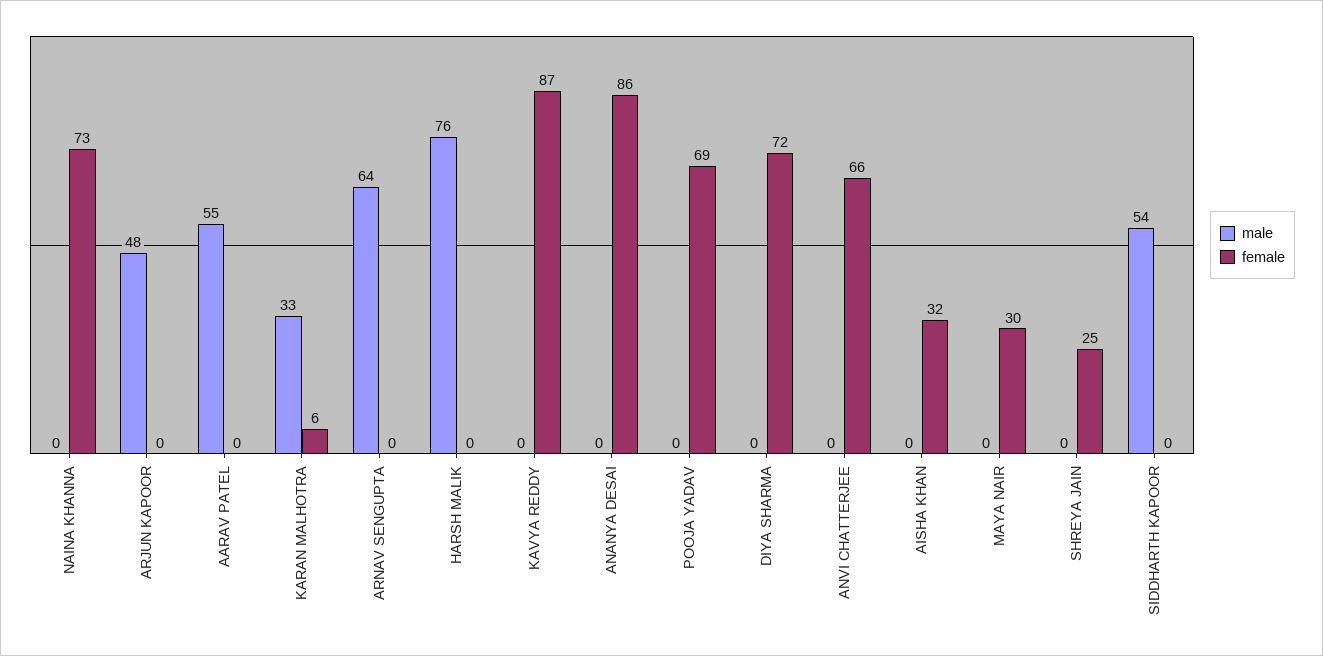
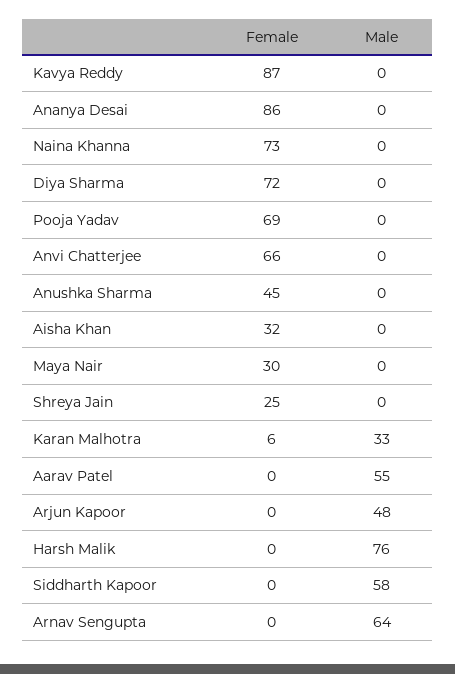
male, SIDDHARTH KAPOOR: 54 -> 58
female, Anushka Sharma: none -> 45
male, Anushka Sharma: none -> 0

